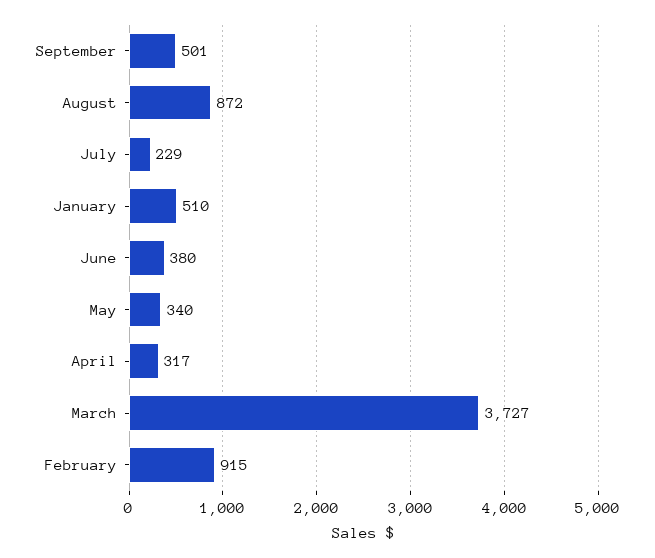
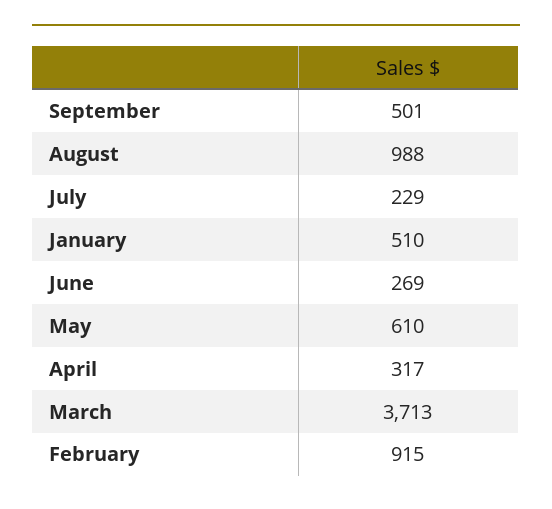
August: 872 -> 988
June: 380 -> 269
May: 340 -> 610
March: 3727 -> 3713

